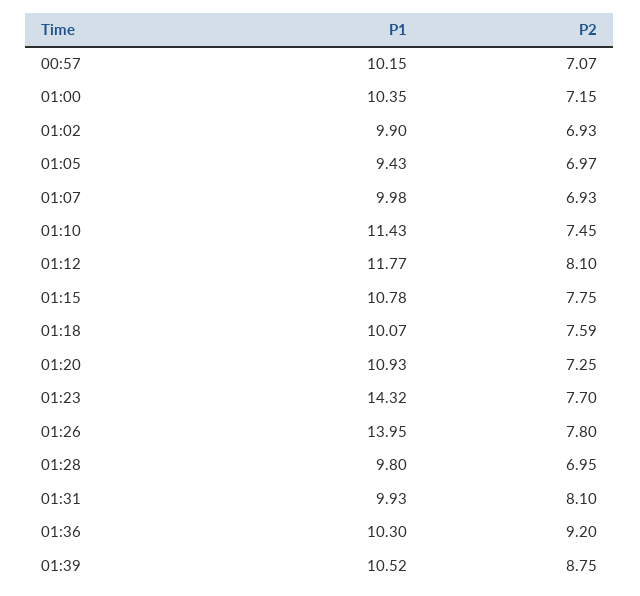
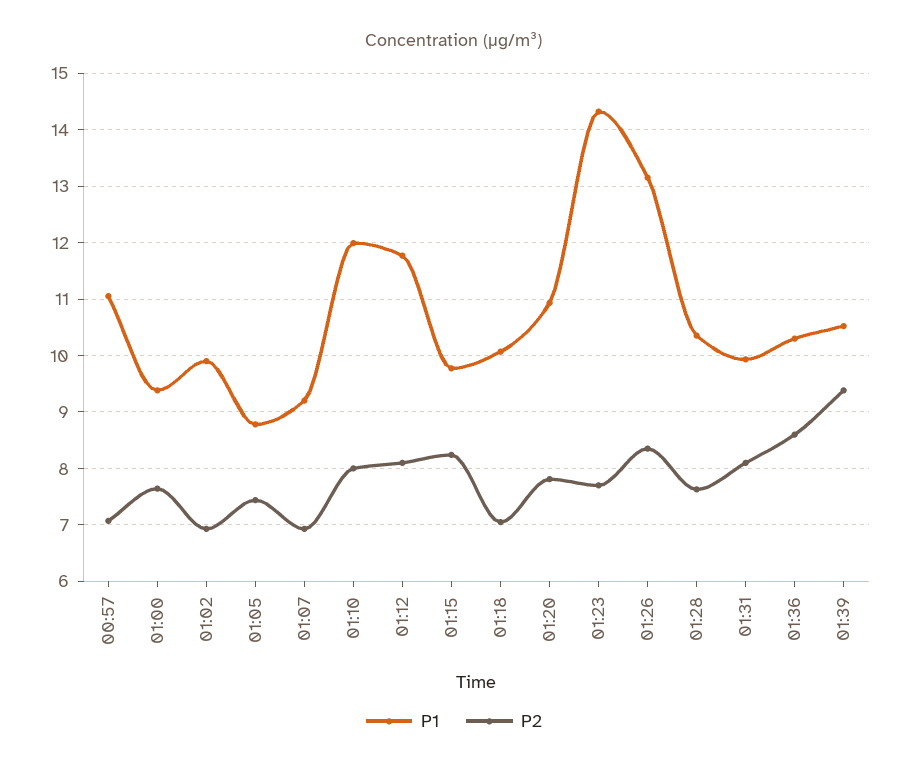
P1, 00:57: 10.15 -> 11
P1, 01:00: 10.35 -> 9.4
P2, 01:00: 7.15 -> 7.6
P1, 01:05: 9.43 -> 8.8
P2, 01:05: 6.97 -> 7.4
P1, 01:07: 9.98 -> 9.2
P1, 01:10: 11.43 -> 12
P2, 01:10: 7.45 -> 8
P1, 01:15: 10.78 -> 9.8
P2, 01:15: 7.75 -> 8.2
P2, 01:18: 7.59 -> 7
P2, 01:20: 7.25 -> 7.8
P1, 01:26: 13.95 -> 13.2
P2, 01:26: 7.8 -> 8.4
P1, 01:28: 9.8 -> 10.4
P2, 01:28: 6.95 -> 7.6
P2, 01:36: 9.2 -> 8.6
P2, 01:39: 8.75 -> 9.4

